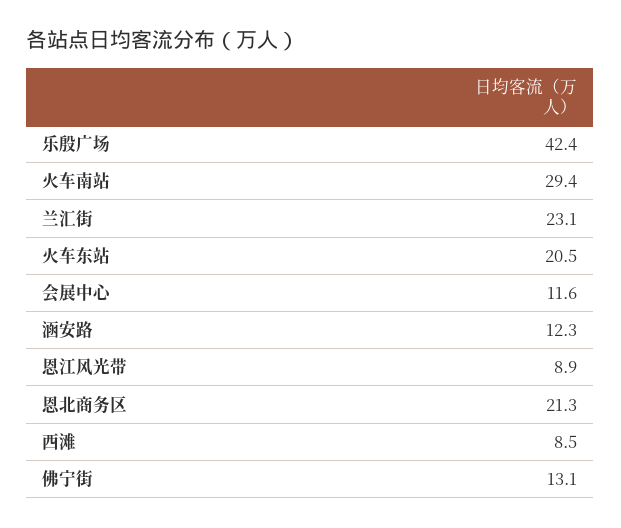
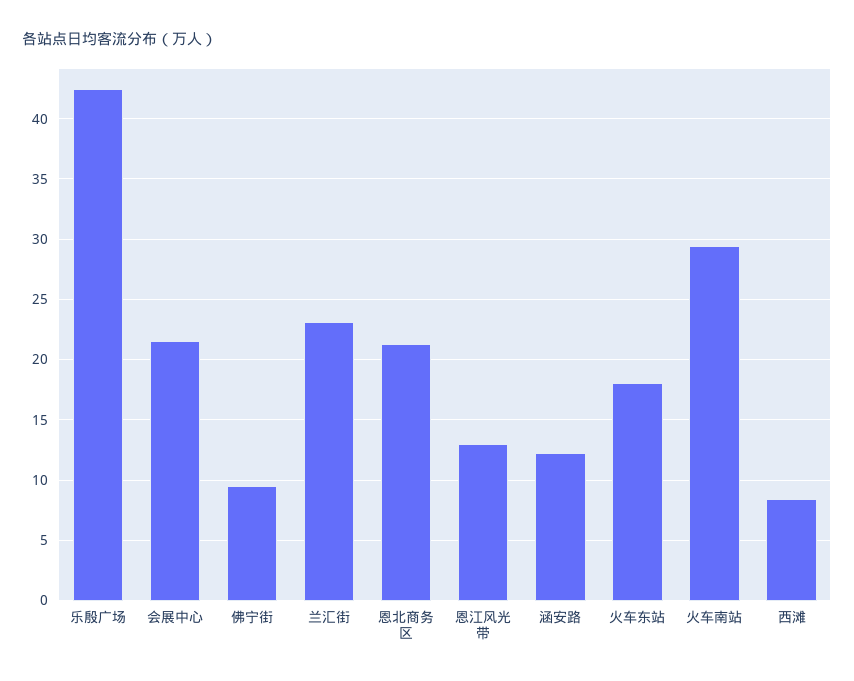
火车东站: 20.5 -> 18
会展中心: 11.6 -> 21.5
恩江风光带: 8.9 -> 13
佛宁街: 13.1 -> 9.5

